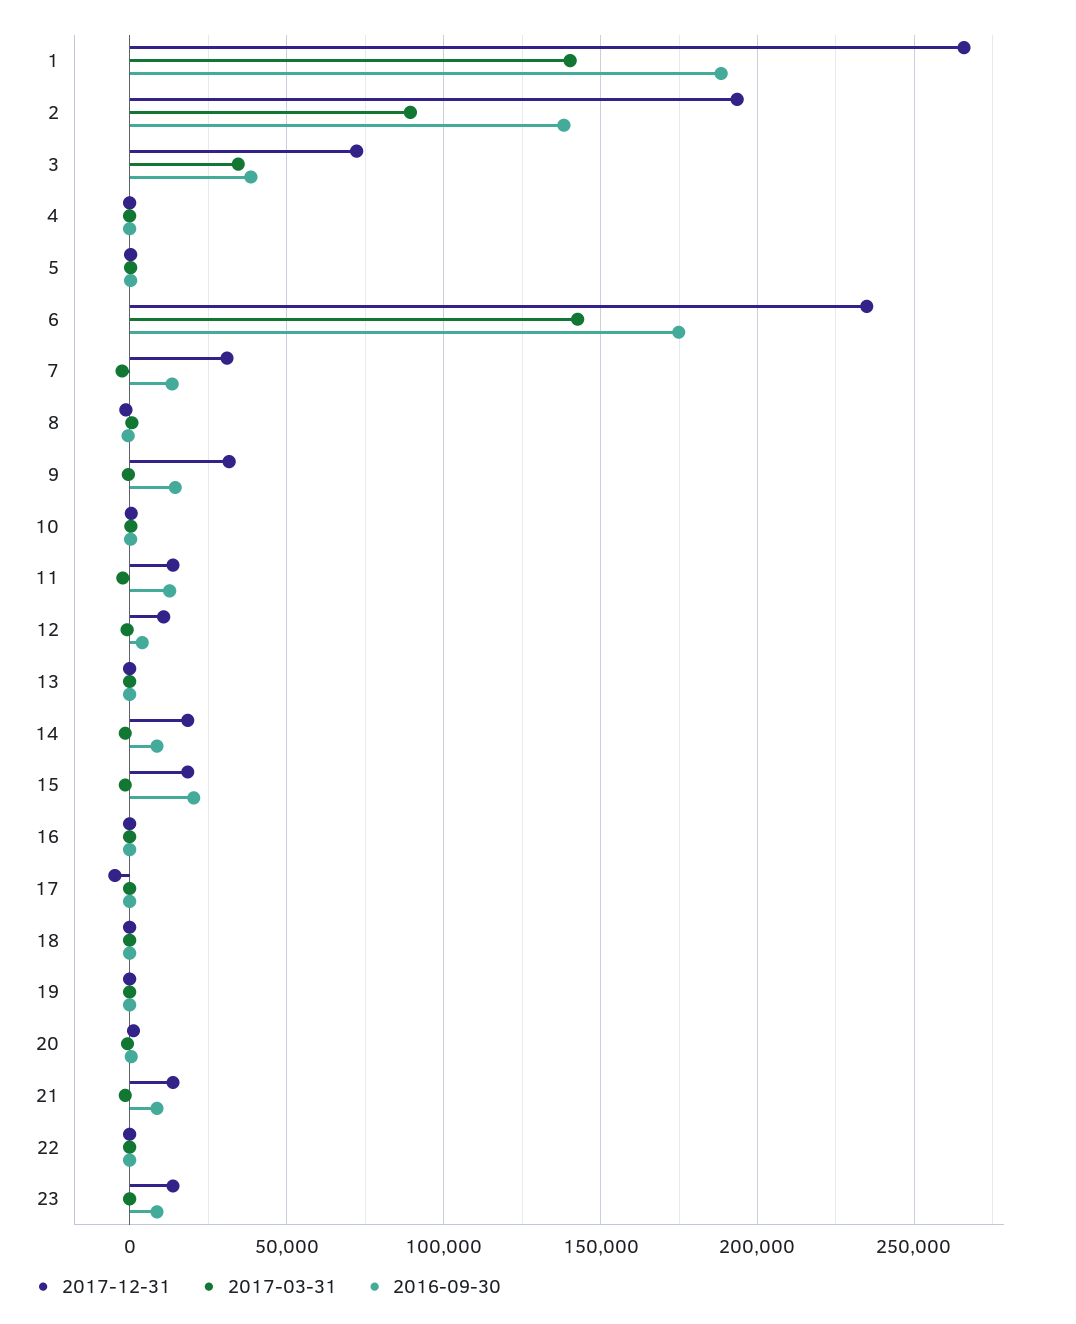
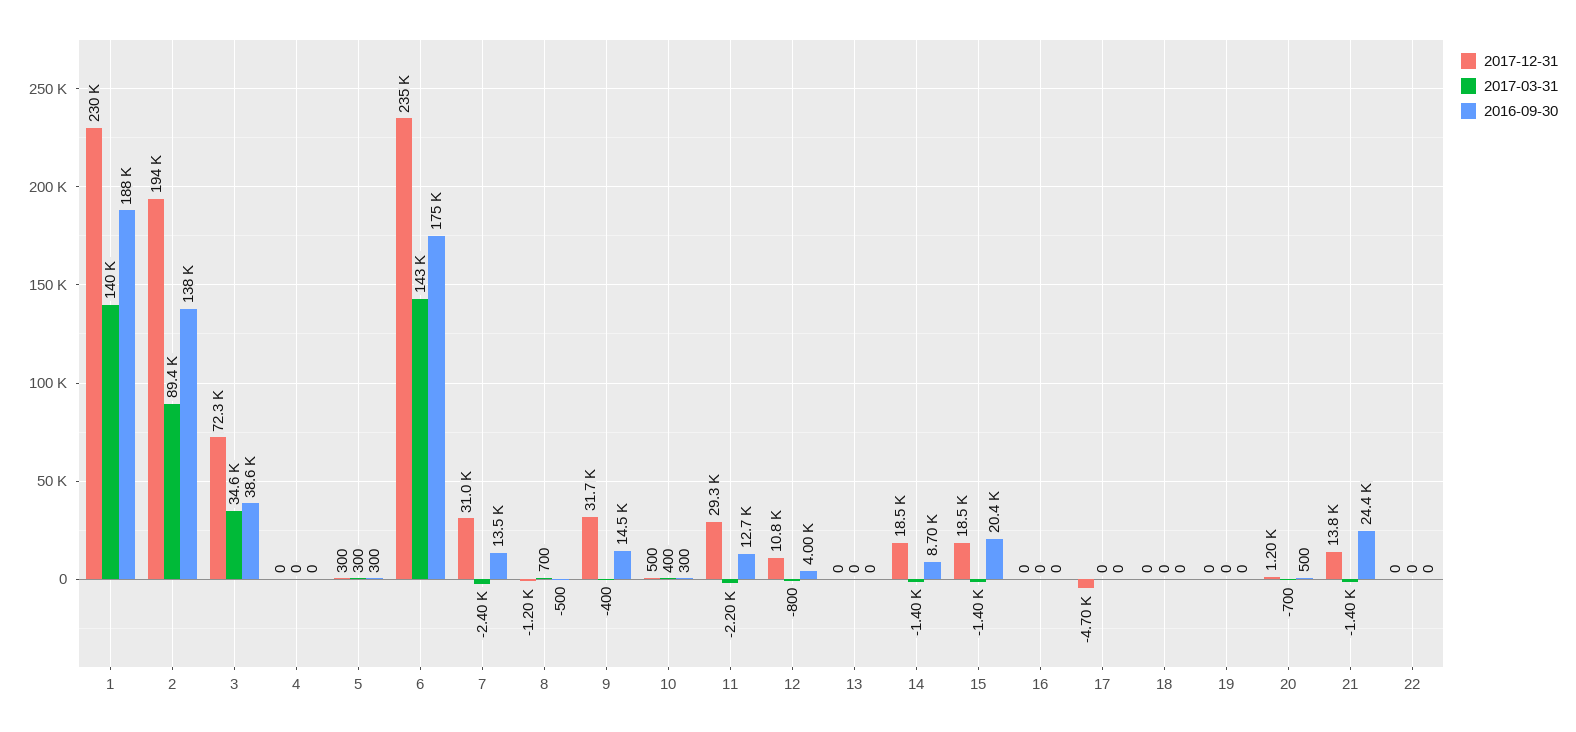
2017-12-31, 1: 265000 -> 230000
2017-12-31, 11: 15000 -> 29300
2016-09-30, 21: 10000 -> 24400
2017-12-31, 23: 15000 -> none
2017-03-31, 23: 0 -> none
2016-09-30, 23: 10000 -> none

